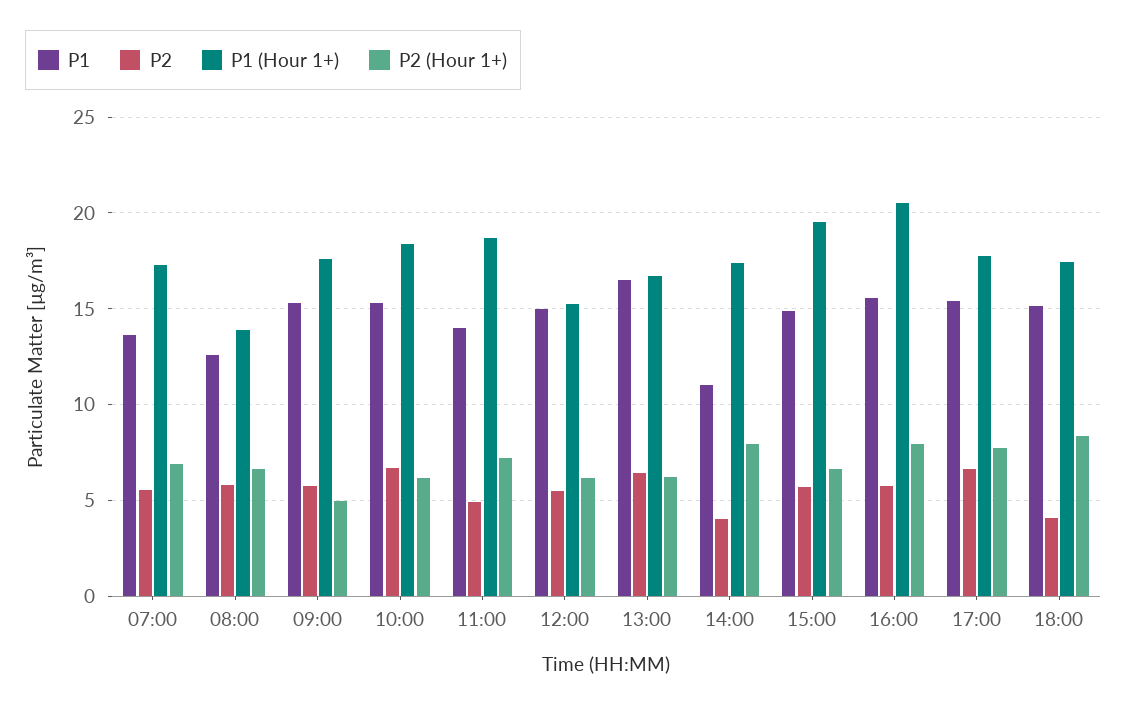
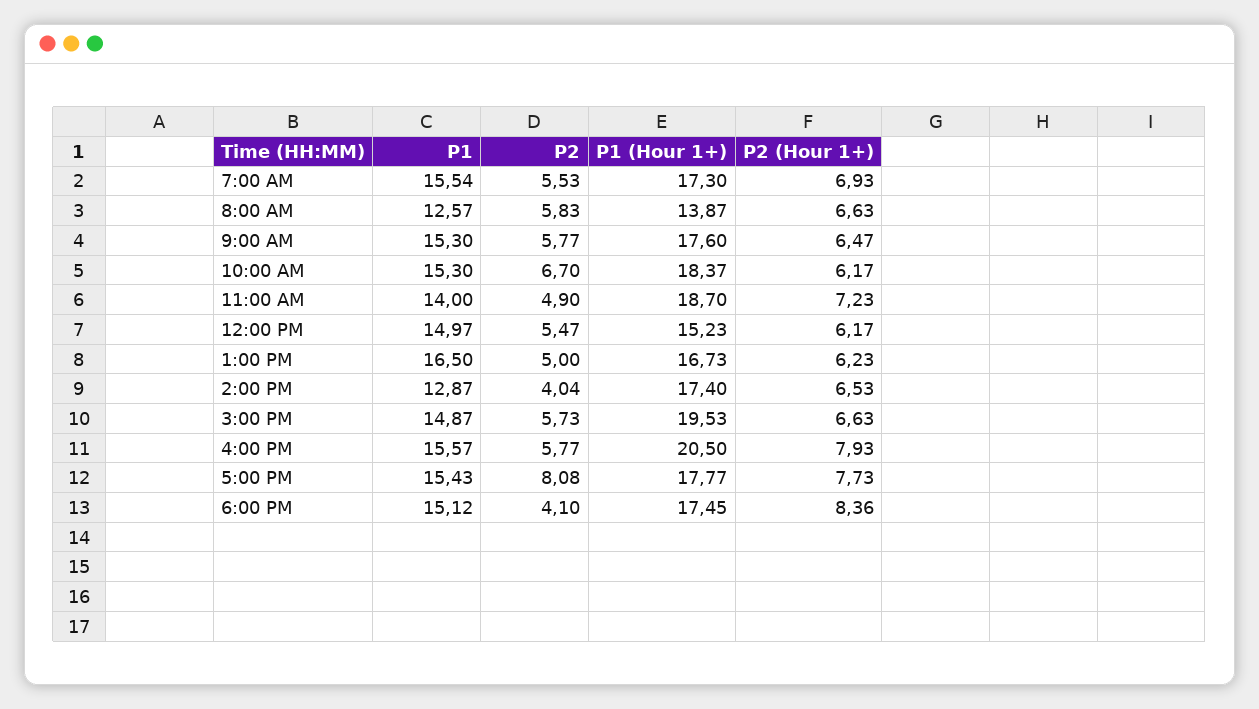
P1, 07:00: 13.5 -> 15.54
P2 (Hour 1+), 09:00: 5 -> 6.47
P2, 13:00: 6.5 -> 5
P1, 14:00: 11 -> 12.87
P2 (Hour 1+), 14:00: 8 -> 6.53
P2, 17:00: 6.5 -> 8.08

